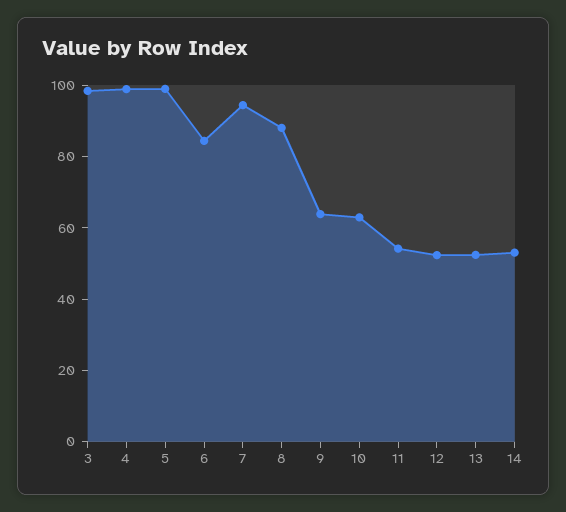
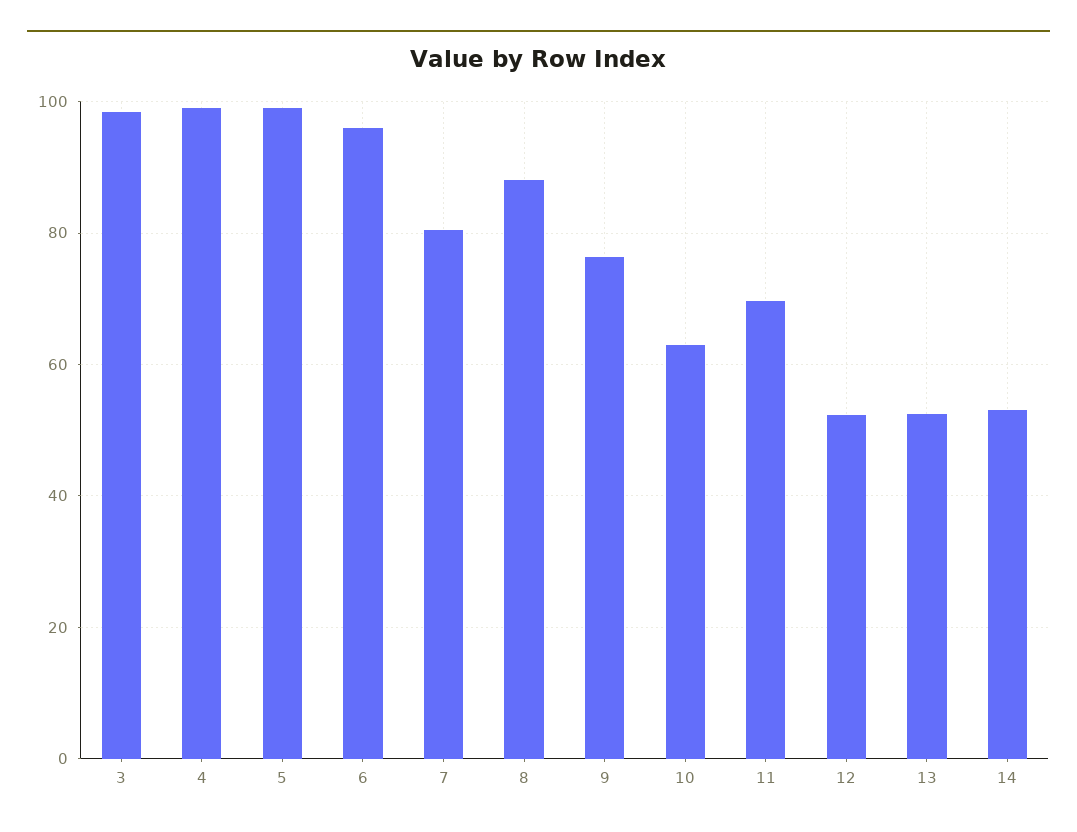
6: 85 -> 96
7: 95 -> 80
9: 65 -> 76
11: 55 -> 70

